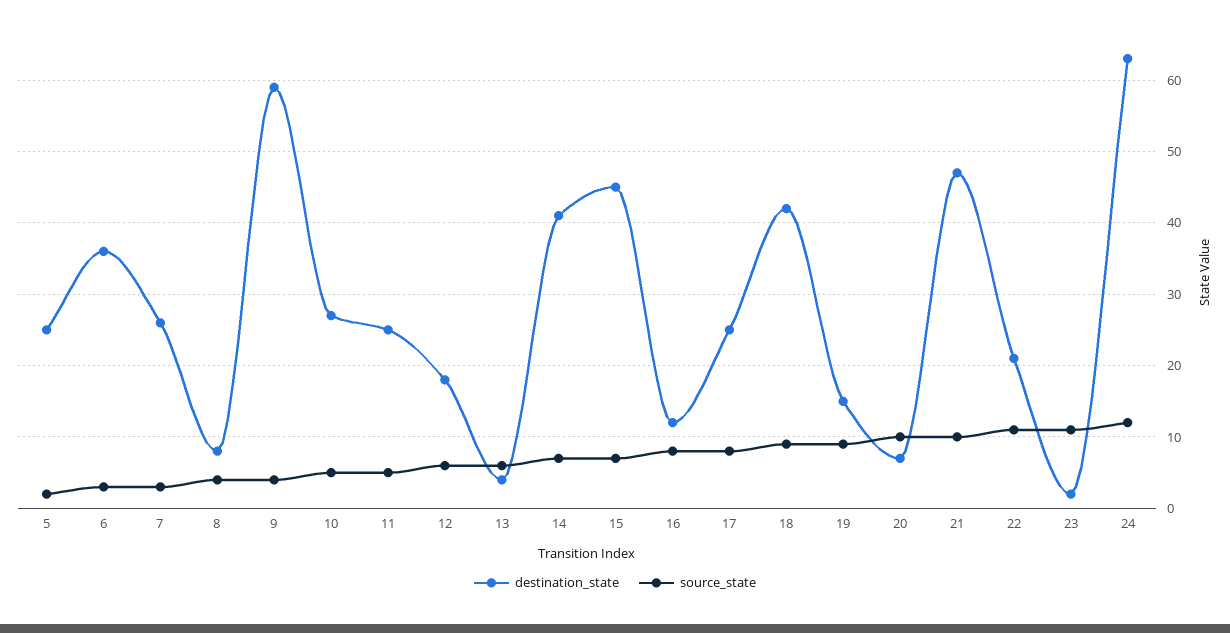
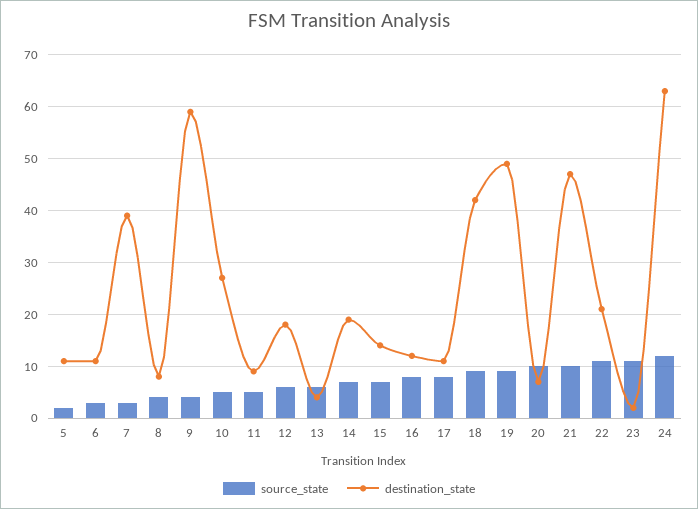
destination_state, 5: 25 -> 10
destination_state, 6: 36 -> 10
destination_state, 7: 26 -> 40
destination_state, 11: 25 -> 10
destination_state, 14: 41 -> 20
destination_state, 15: 45 -> 15
destination_state, 17: 25 -> 10
destination_state, 19: 15 -> 50

